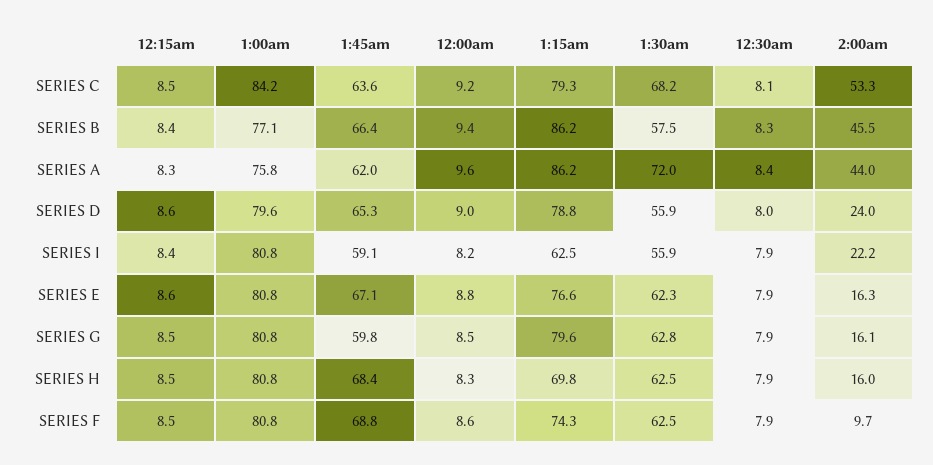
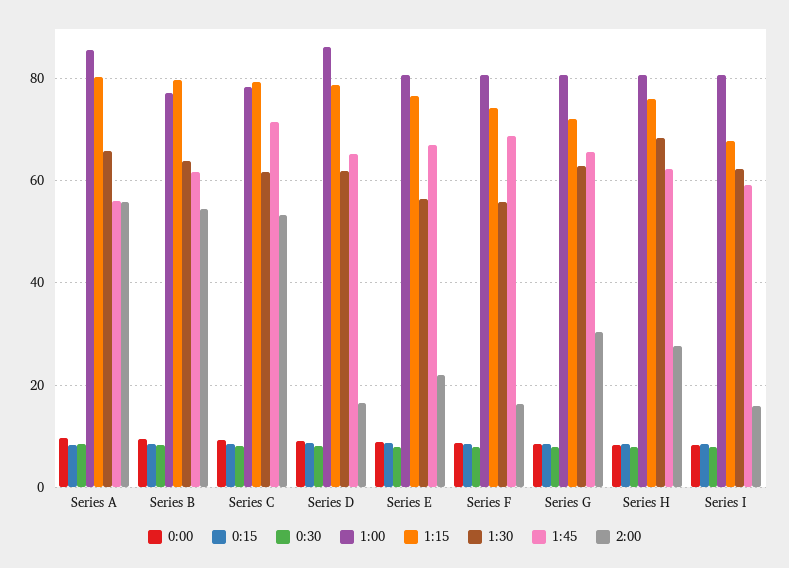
1:00am, SERIES C: 84.2 -> 78
1:45am, SERIES C: 63.6 -> 72
1:30am, SERIES C: 68.2 -> 62
1:45am, SERIES B: 66.4 -> 62
1:15am, SERIES B: 86.2 -> 80
1:30am, SERIES B: 57.5 -> 64
2:00am, SERIES B: 45.5 -> 54
1:00am, SERIES A: 75.8 -> 86
1:45am, SERIES A: 62 -> 56
1:15am, SERIES A: 86.2 -> 80
1:30am, SERIES A: 72 -> 66
2:00am, SERIES A: 44 -> 56
1:00am, SERIES D: 79.6 -> 86
1:30am, SERIES D: 55.9 -> 62
2:00am, SERIES D: 24 -> 16
1:15am, SERIES I: 62.5 -> 68
1:30am, SERIES I: 55.9 -> 62
2:00am, SERIES I: 22.2 -> 16
1:30am, SERIES E: 62.3 -> 56
2:00am, SERIES E: 16.3 -> 22
1:45am, SERIES G: 59.8 -> 66
1:15am, SERIES G: 79.6 -> 72
2:00am, SERIES G: 16.1 -> 30
1:45am, SERIES H: 68.4 -> 62
1:15am, SERIES H: 69.8 -> 76
1:30am, SERIES H: 62.5 -> 68
2:00am, SERIES H: 16 -> 28
1:30am, SERIES F: 62.5 -> 56
2:00am, SERIES F: 9.7 -> 16

